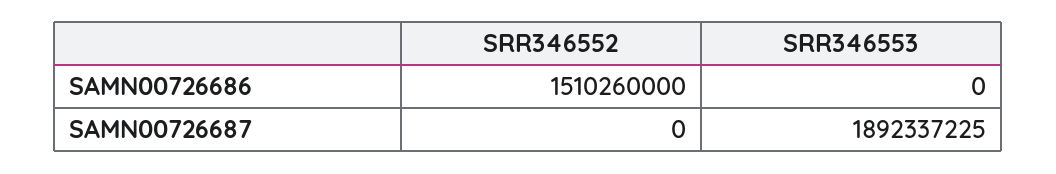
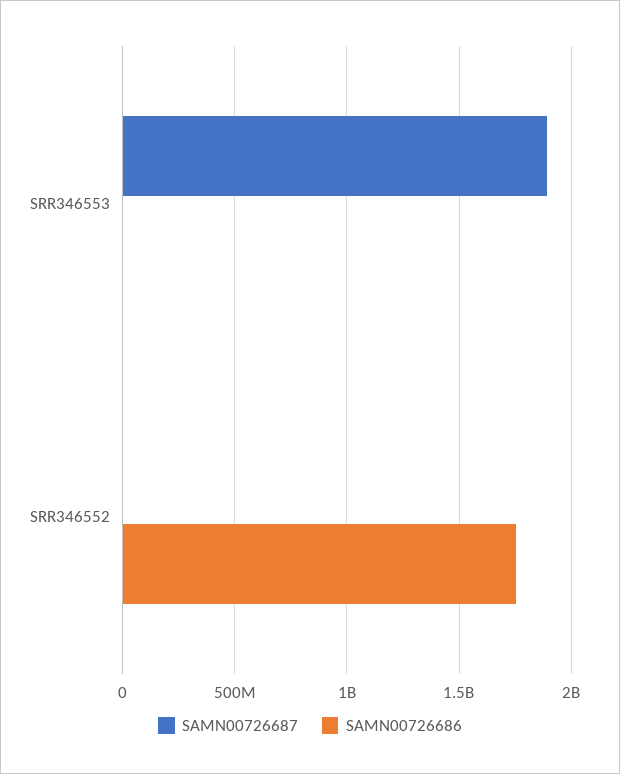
SAMN00726686, SRR346552: 1510260000 -> 1750000000

